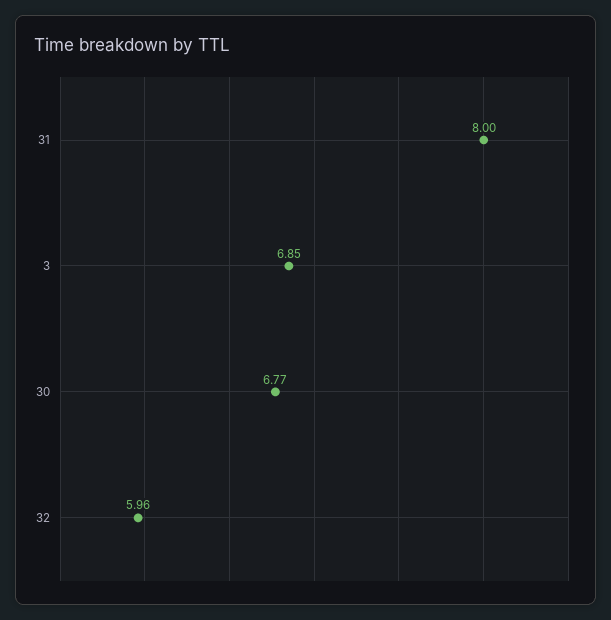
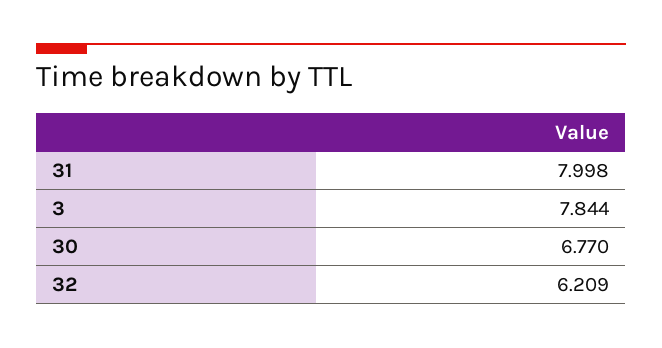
3: 6.85 -> 7.844
32: 5.96 -> 6.209

